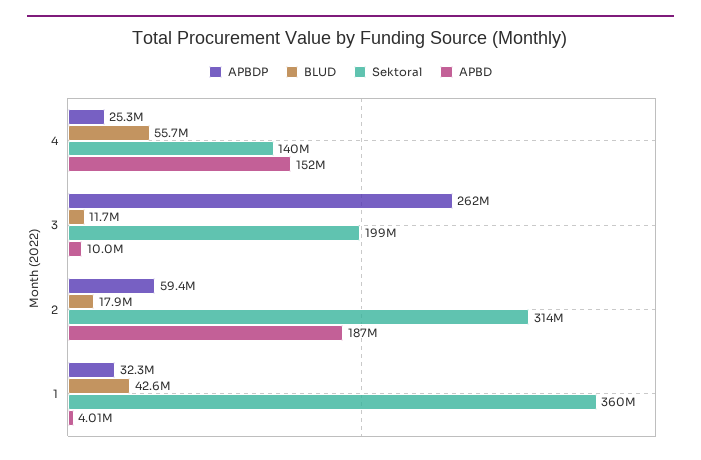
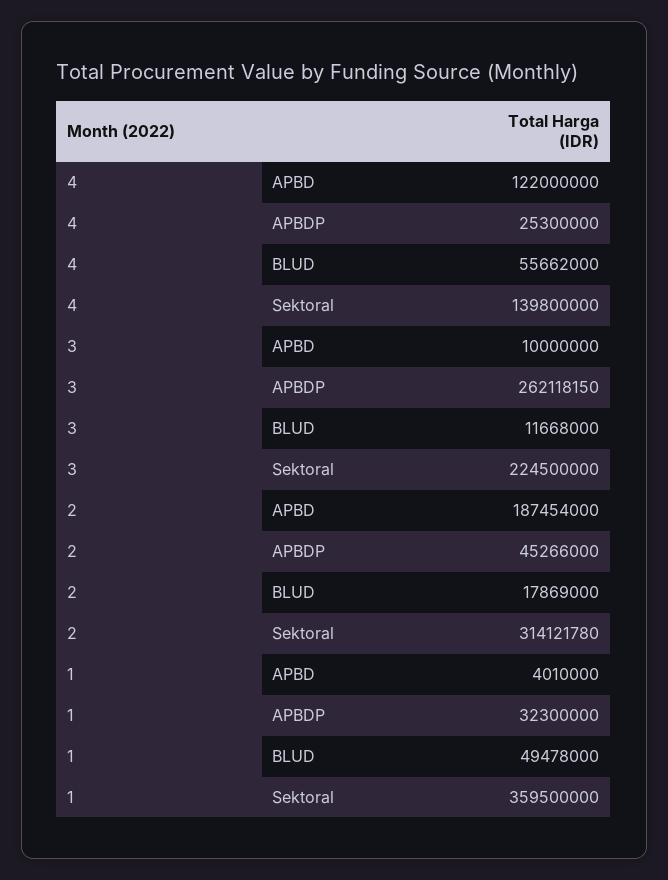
APBD, 4: 152000000 -> 122000000
Sektoral, 3: 199000000 -> 224500000
APBDP, 2: 59400000 -> 45266000
BLUD, 1: 42600000 -> 49478000

